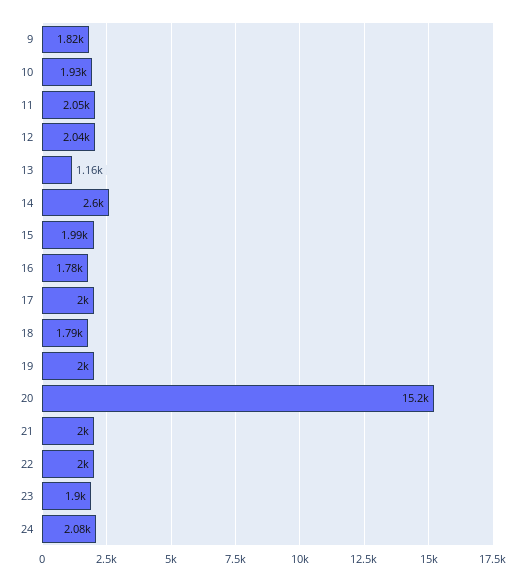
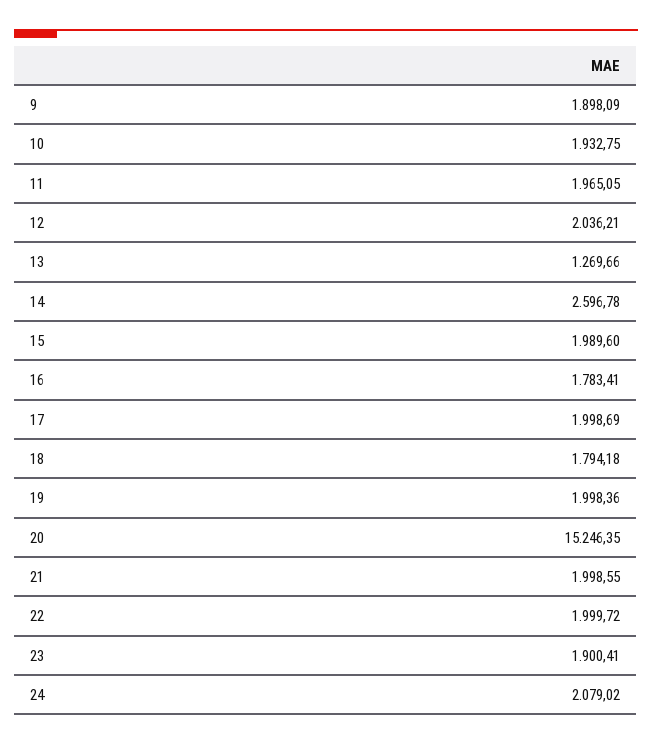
9: 1820 -> 1898.09
11: 2050 -> 1965.05
13: 1160 -> 1269.66

